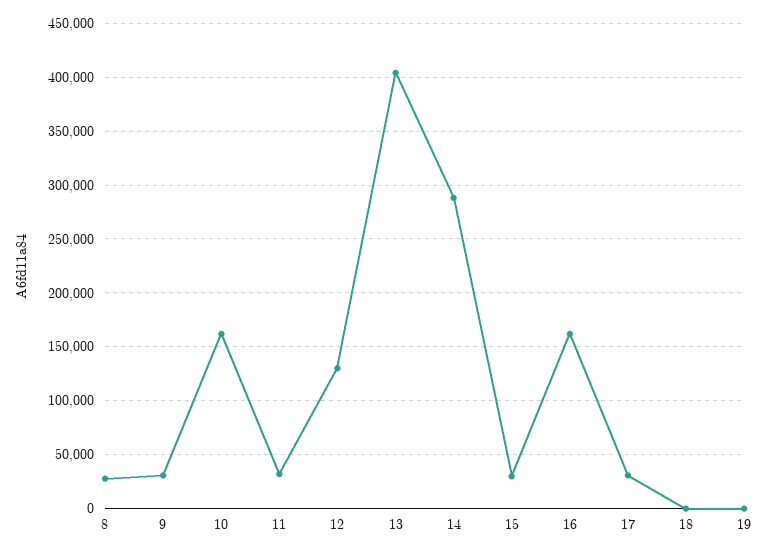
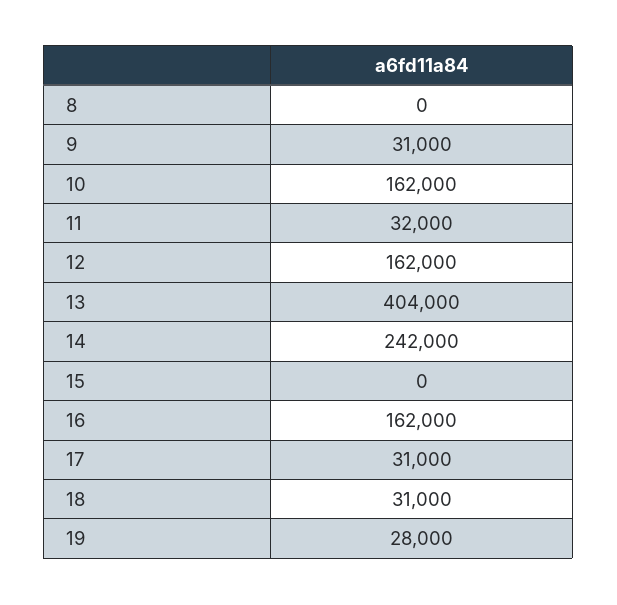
8: 30000 -> 0
12: 130000 -> 162000
14: 290000 -> 242000
15: 30000 -> 0
18: 0 -> 31000
19: 0 -> 28000

